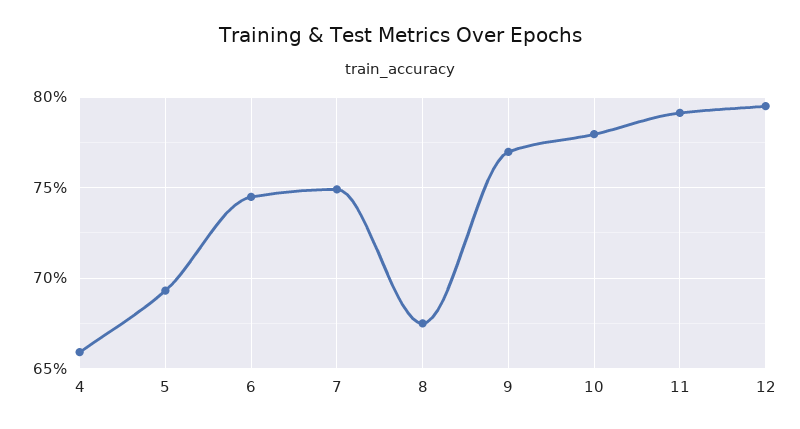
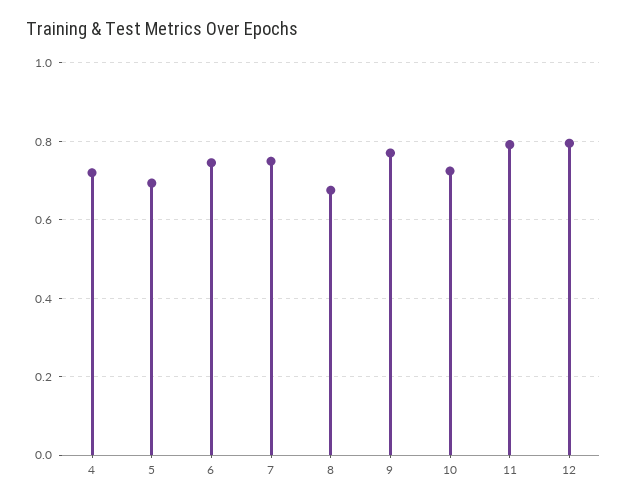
4: 0.66 -> 0.72
10: 0.78 -> 0.72

